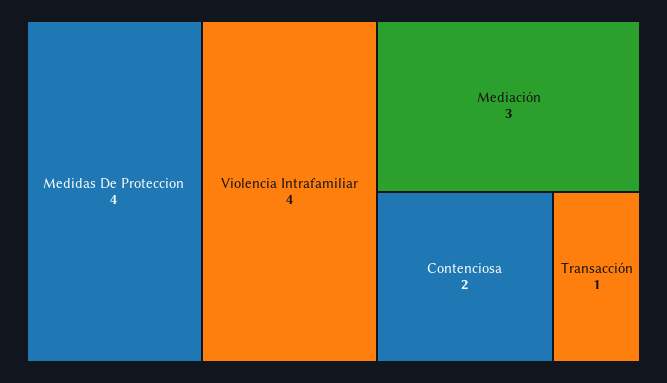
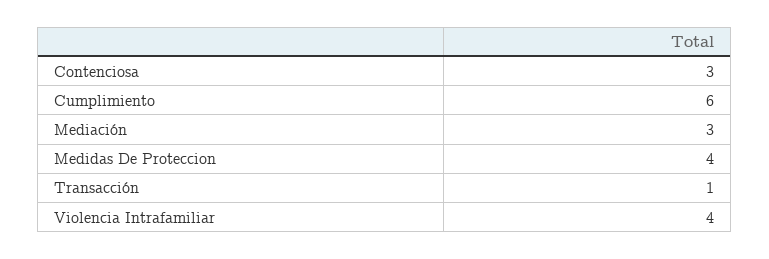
Contenciosa: 2 -> 3
Cumplimiento: none -> 6

